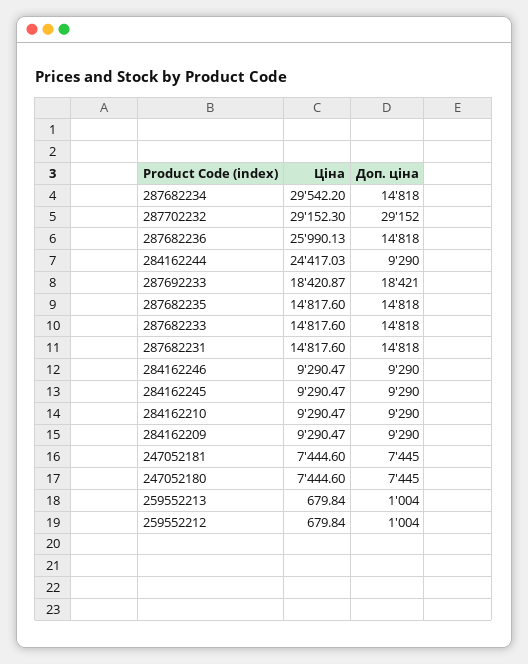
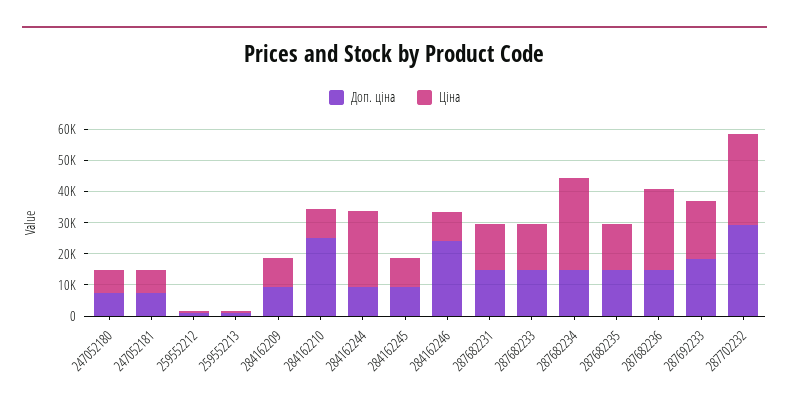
Доп. ціна, 284162246: 9290 -> 25000
Доп. ціна, 284162210: 9290 -> 25000

